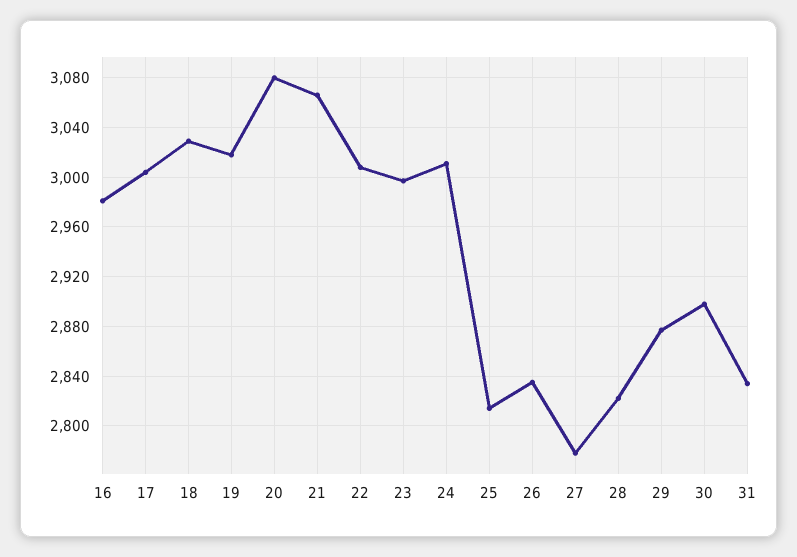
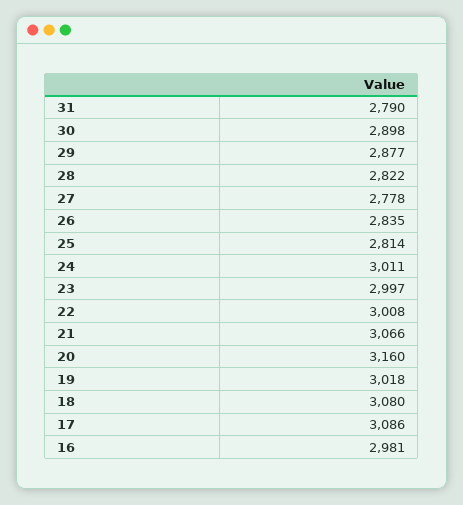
17: 3005 -> 3086
18: 3030 -> 3080
20: 3080 -> 3160
31: 2835 -> 2790

